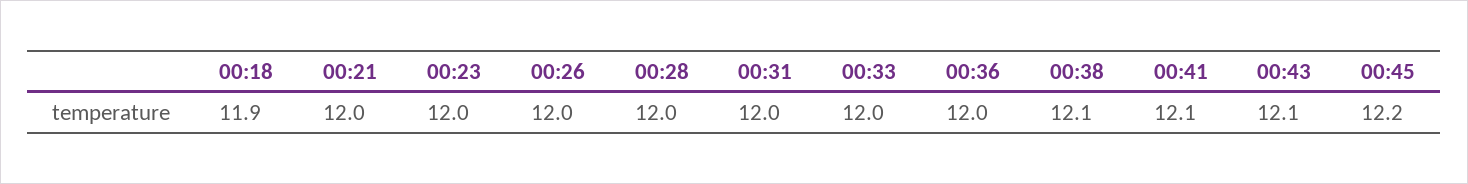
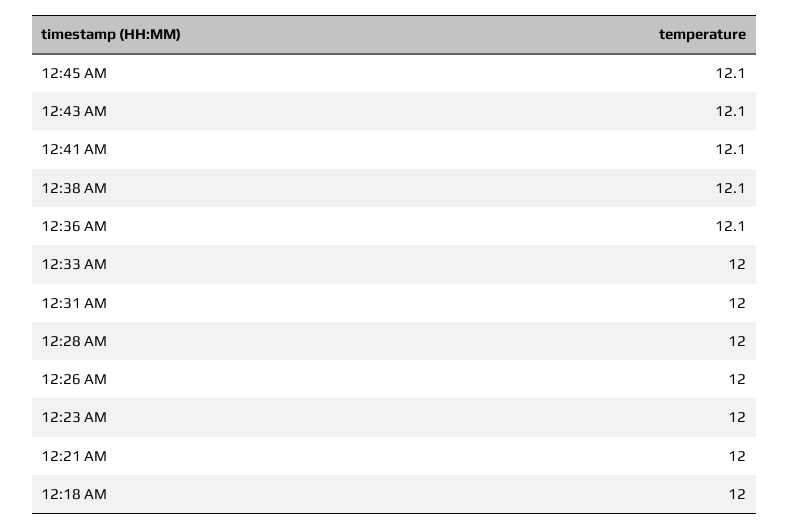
00:18: 11.9 -> 12
00:36: 12 -> 12.1
00:45: 12.2 -> 12.1

